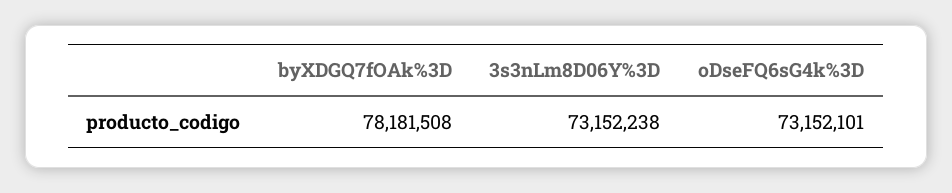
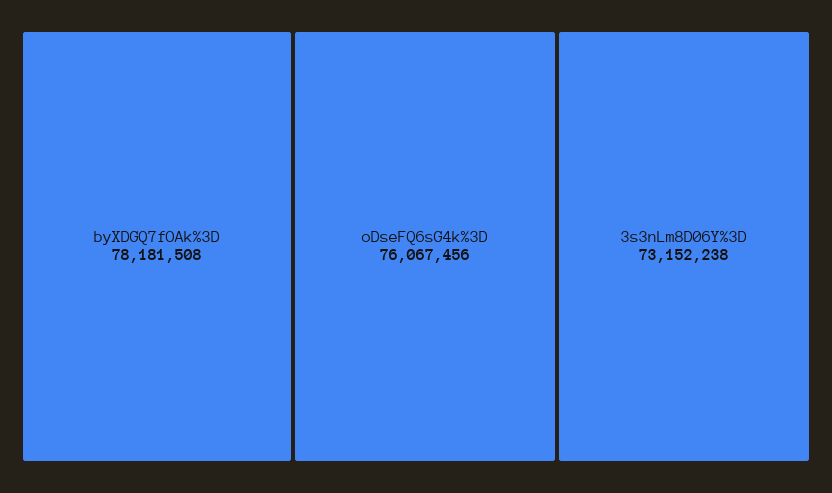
oDseFQ6sG4k%3D: 73152101 -> 76067456

